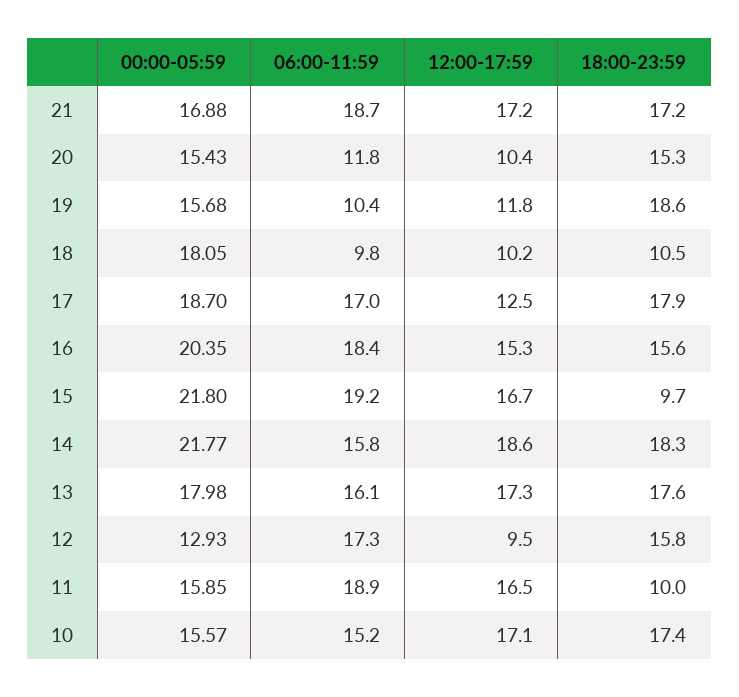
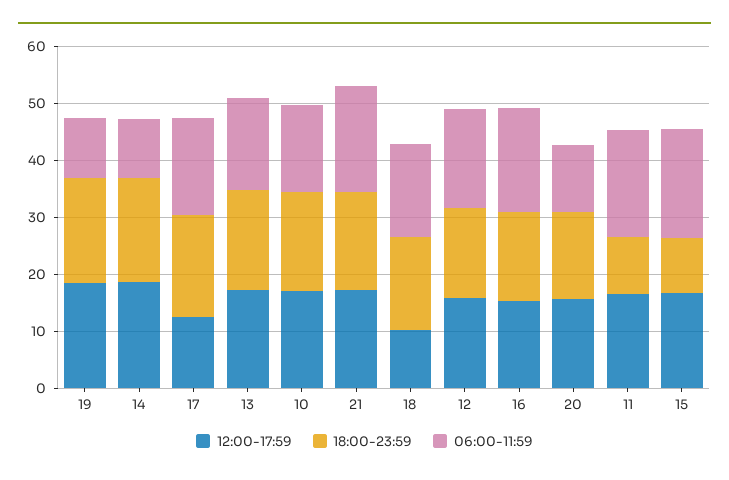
00:00-05:59, 21: 16.88 -> none
00:00-05:59, 20: 15.43 -> none
12:00-17:59, 20: 10.4 -> 16
00:00-05:59, 19: 15.68 -> none
12:00-17:59, 19: 11.8 -> 18
00:00-05:59, 18: 18.05 -> none
06:00-11:59, 18: 9.8 -> 16
18:00-23:59, 18: 10.5 -> 16
00:00-05:59, 17: 18.7 -> none
00:00-05:59, 16: 20.35 -> none
00:00-05:59, 15: 21.8 -> none
00:00-05:59, 14: 21.77 -> none
06:00-11:59, 14: 15.8 -> 10
00:00-05:59, 13: 17.98 -> none
00:00-05:59, 12: 12.93 -> none
12:00-17:59, 12: 9.5 -> 16
00:00-05:59, 11: 15.85 -> none
00:00-05:59, 10: 15.57 -> none

